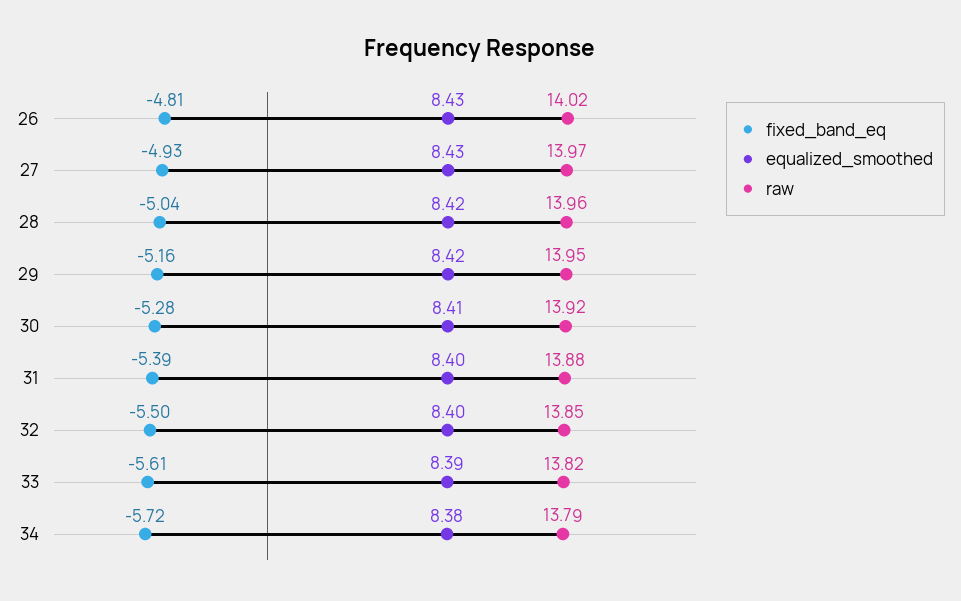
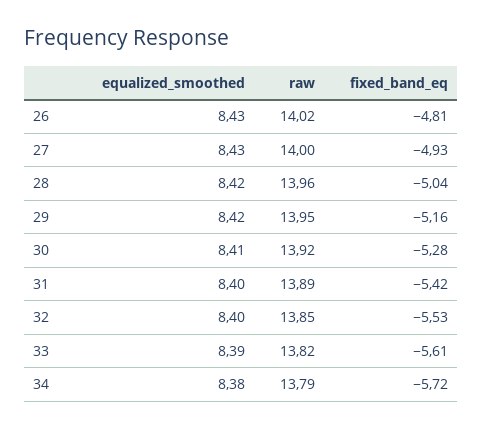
raw, 27: 13.97 -> 14
fixed_band_eq, 31: -5.39 -> -5.42
raw, 31: 13.88 -> 13.89
fixed_band_eq, 32: -5.5 -> -5.53

